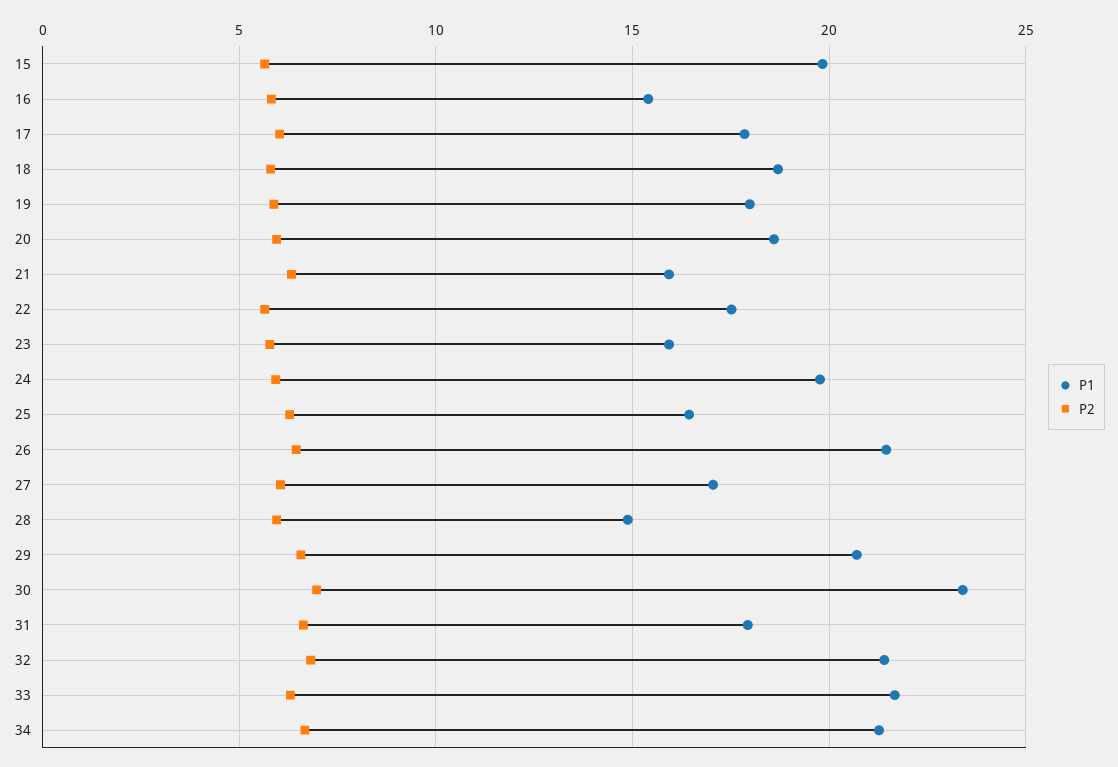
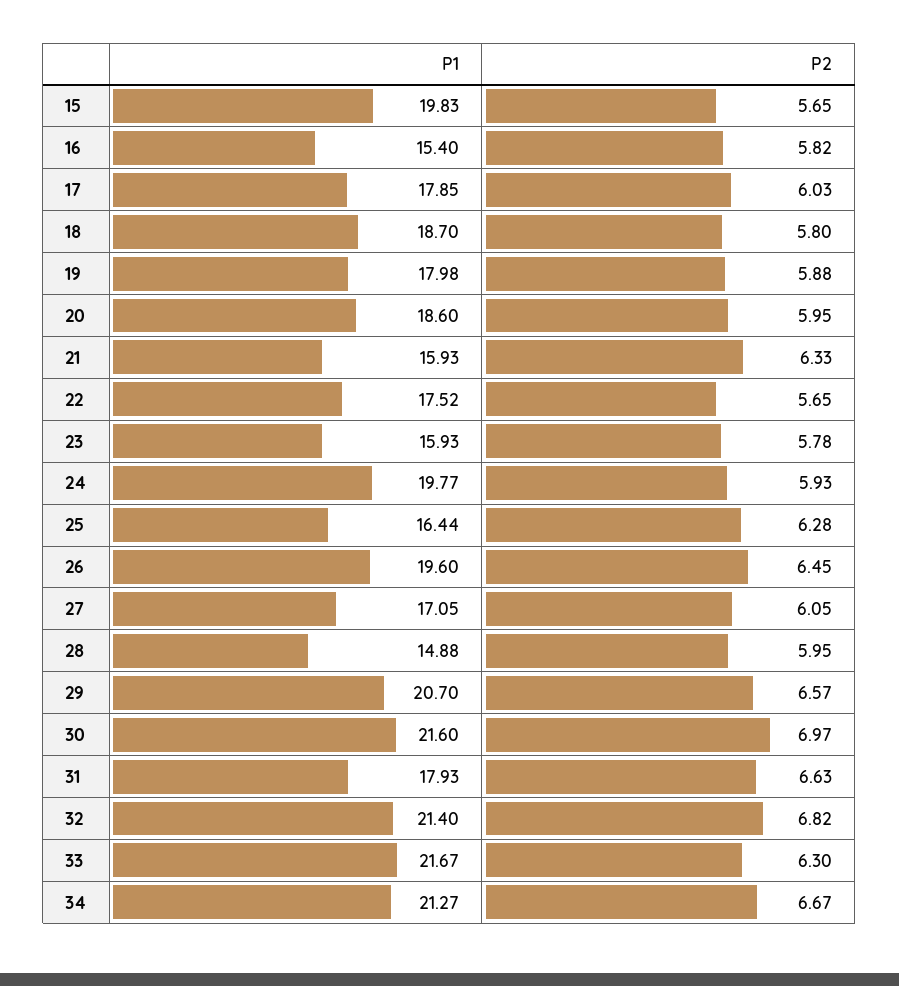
P1, 26: 21.5 -> 19.6
P1, 30: 23.5 -> 21.6

